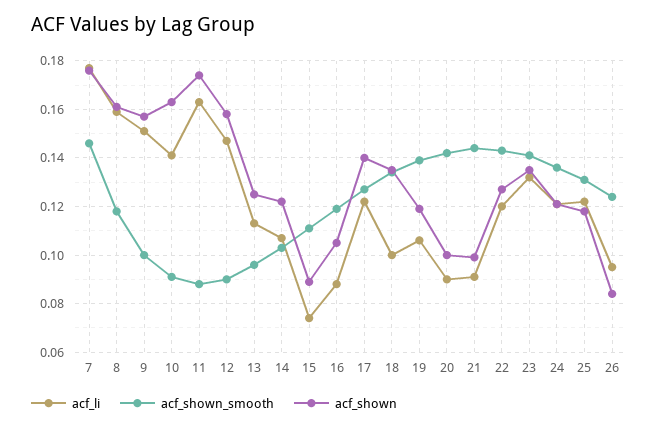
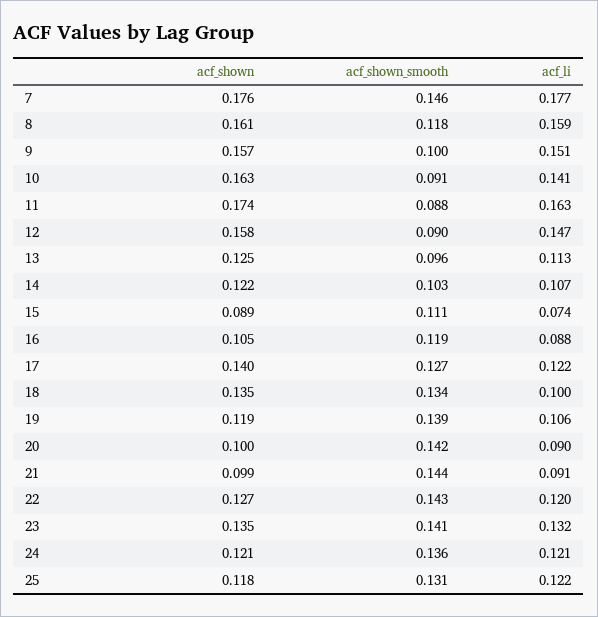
acf_li, 26: 0.095 -> none
acf_shown_smooth, 26: 0.125 -> none
acf_shown, 26: 0.085 -> none

